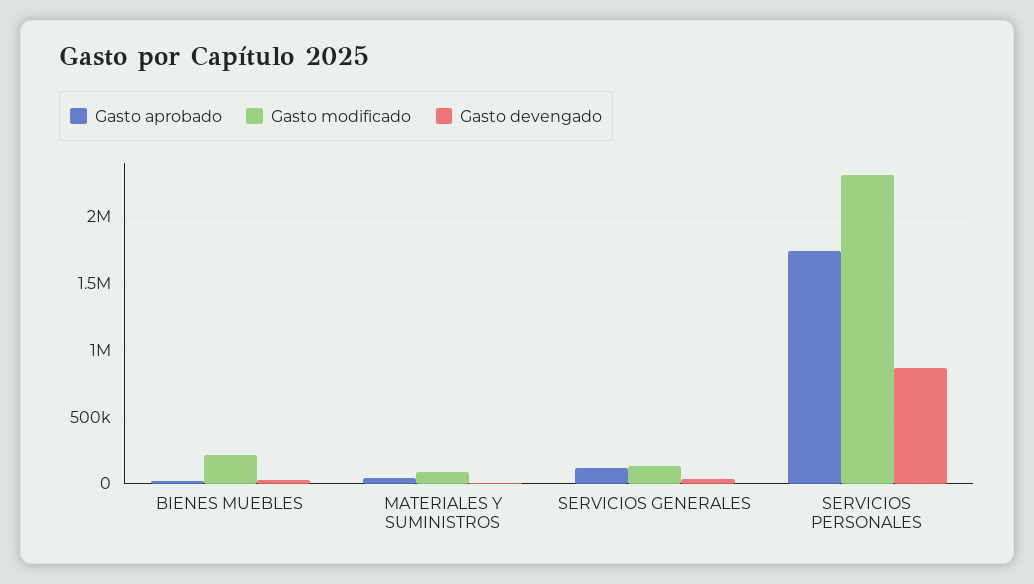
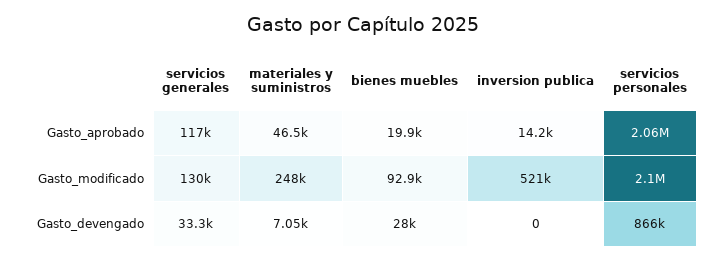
Gasto modificado, BIENES MUEBLES: 200000 -> 92900
Gasto modificado, MATERIALES Y SUMINISTROS: 100000 -> 248000
Gasto aprobado, SERVICIOS PERSONALES: 1750000 -> 2060000
Gasto modificado, SERVICIOS PERSONALES: 2300000 -> 2100000
Gasto aprobado, inversion publica: none -> 14200
Gasto modificado, inversion publica: none -> 521000
Gasto devengado, inversion publica: none -> 0

